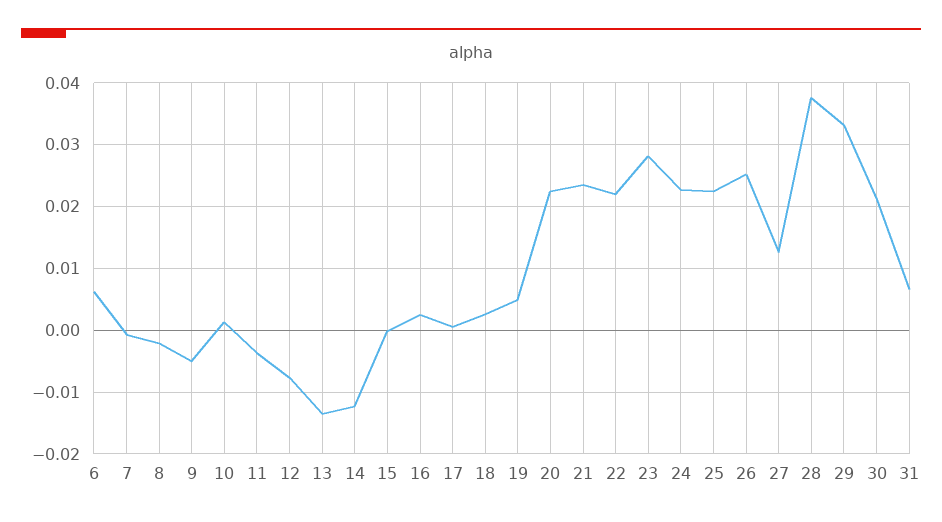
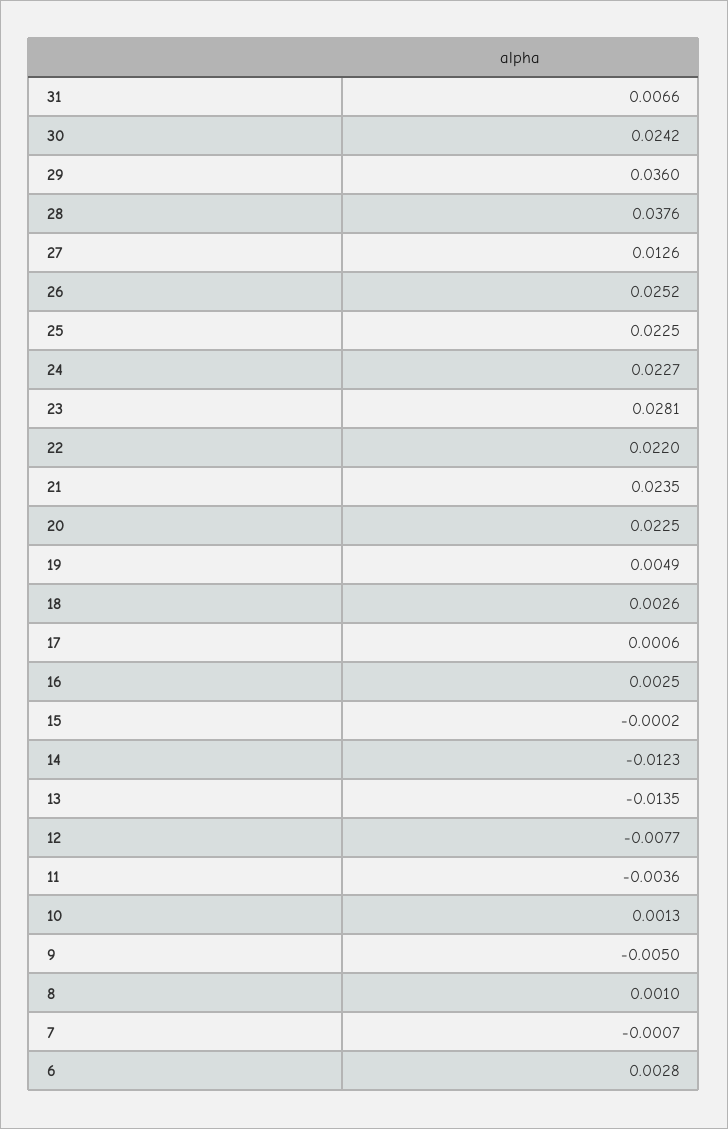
6: 0.006 -> 0.0028
8: -0.002 -> 0.001
29: 0.033 -> 0.036
30: 0.021 -> 0.0242

